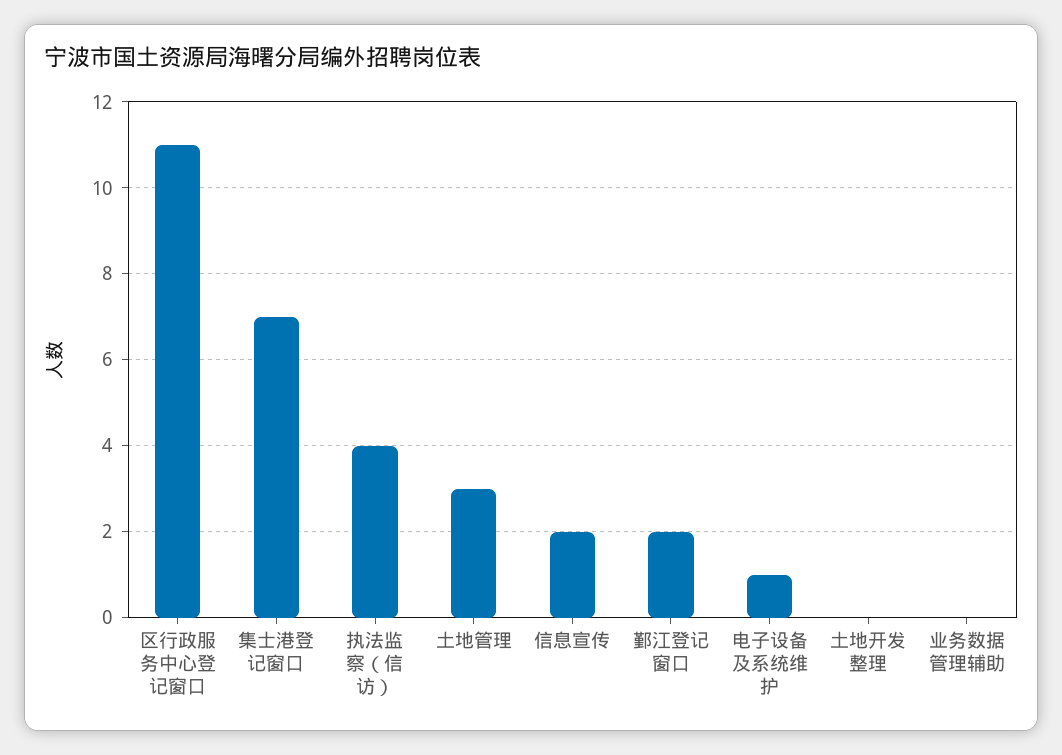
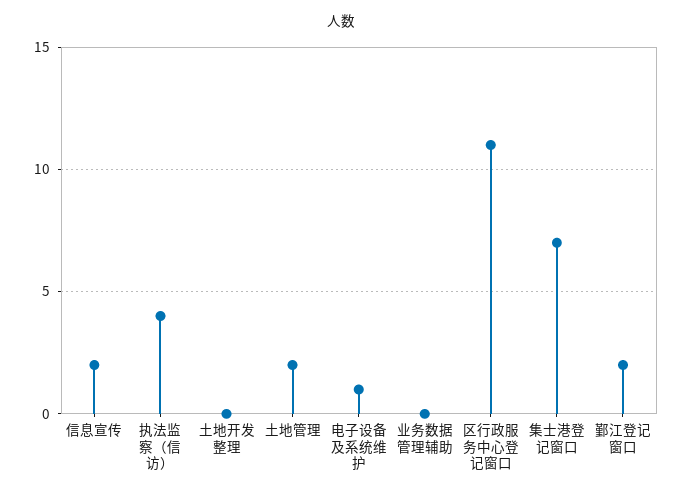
土地管理: 3 -> 2

